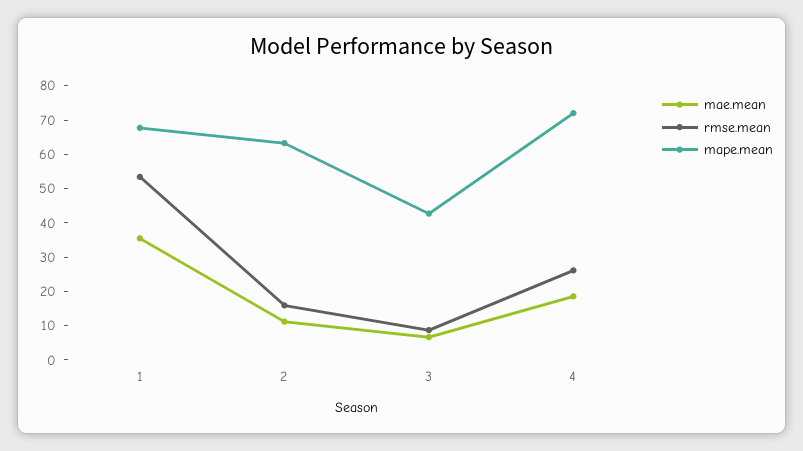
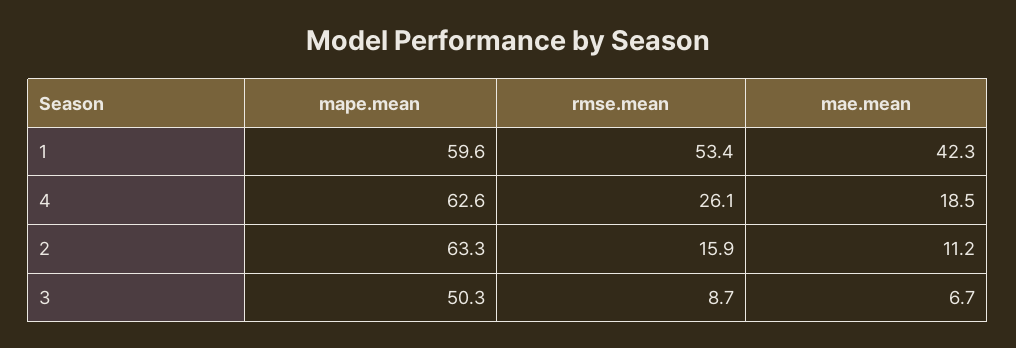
mae.mean, 1: 35 -> 42.3
mape.mean, 1: 67.5 -> 59.6
mape.mean, 3: 42.5 -> 50.3
mape.mean, 4: 72.5 -> 62.6

